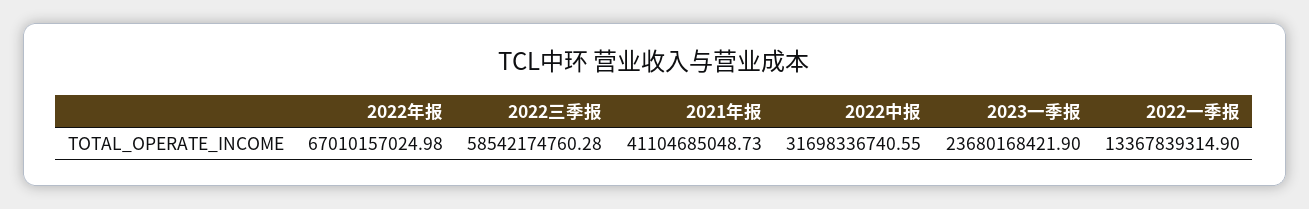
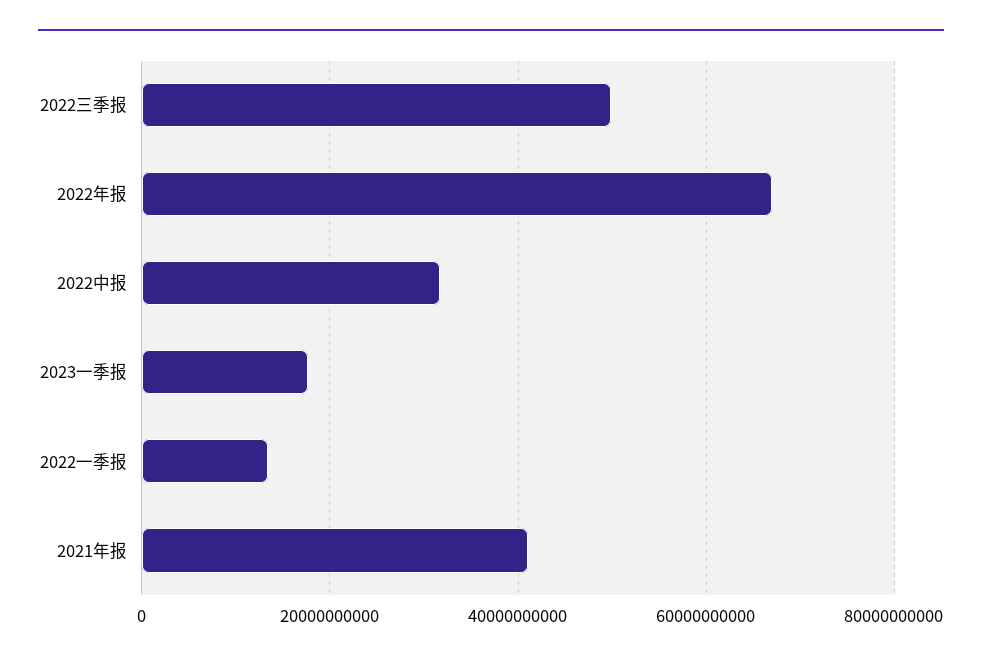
2022三季报: 58542174760.28 -> 50000000000
2023一季报: 23680168421.9 -> 18000000000

